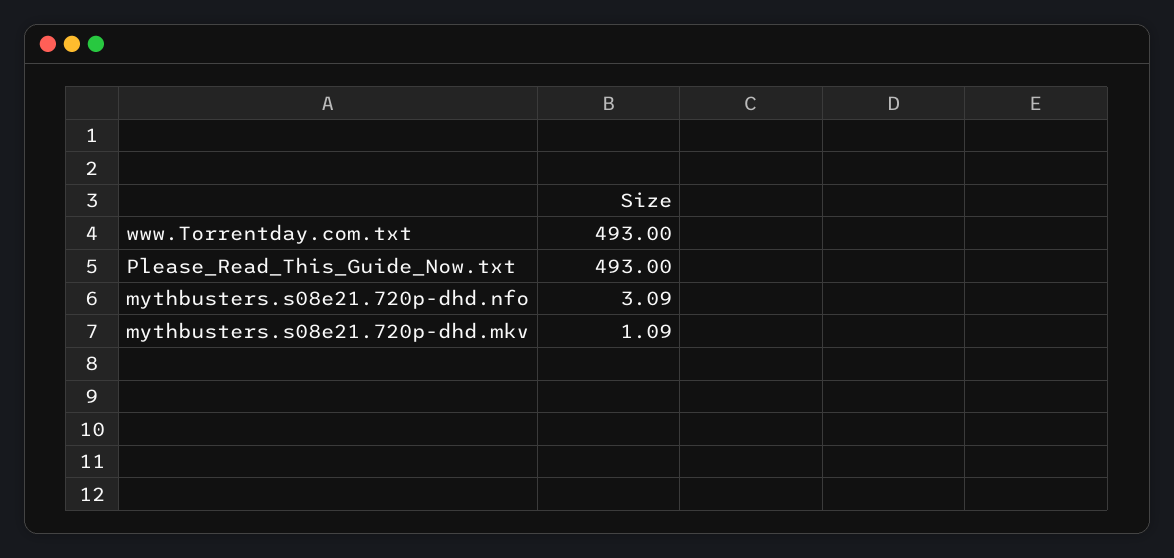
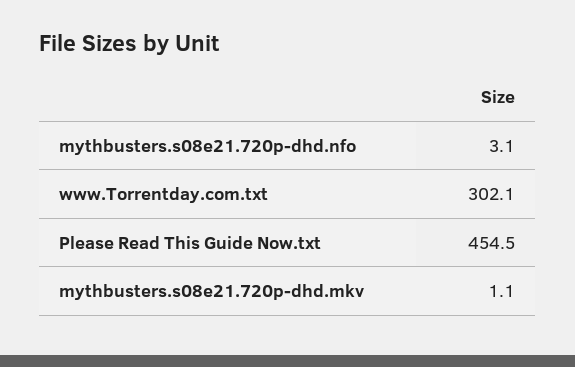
www.Torrentday.com.txt: 493 -> 302.1
Please_Read_This_Guide_Now.txt: 493 -> 454.5

